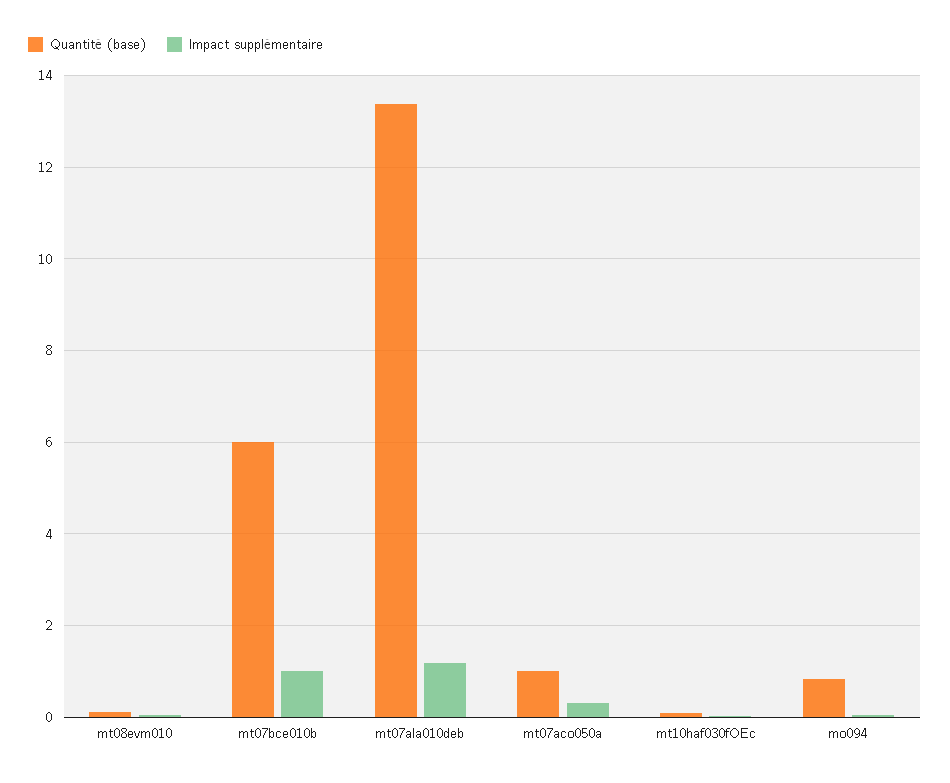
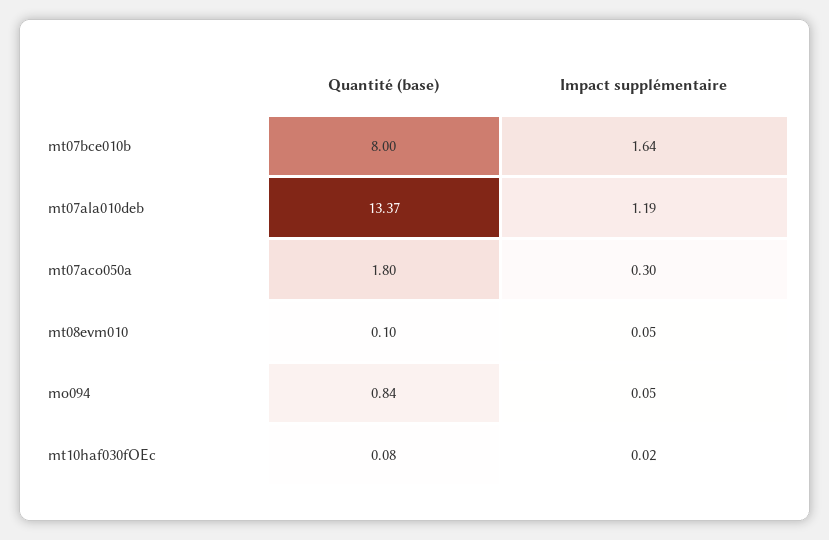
Quantité (base), mt07bce010b: 6 -> 8
Impact supplémentaire, mt07bce010b: 1 -> 1.64
Quantité (base), mt07aco050a: 1 -> 1.8

